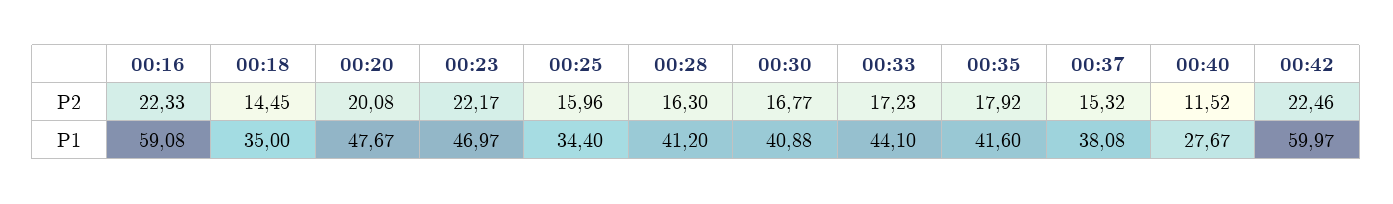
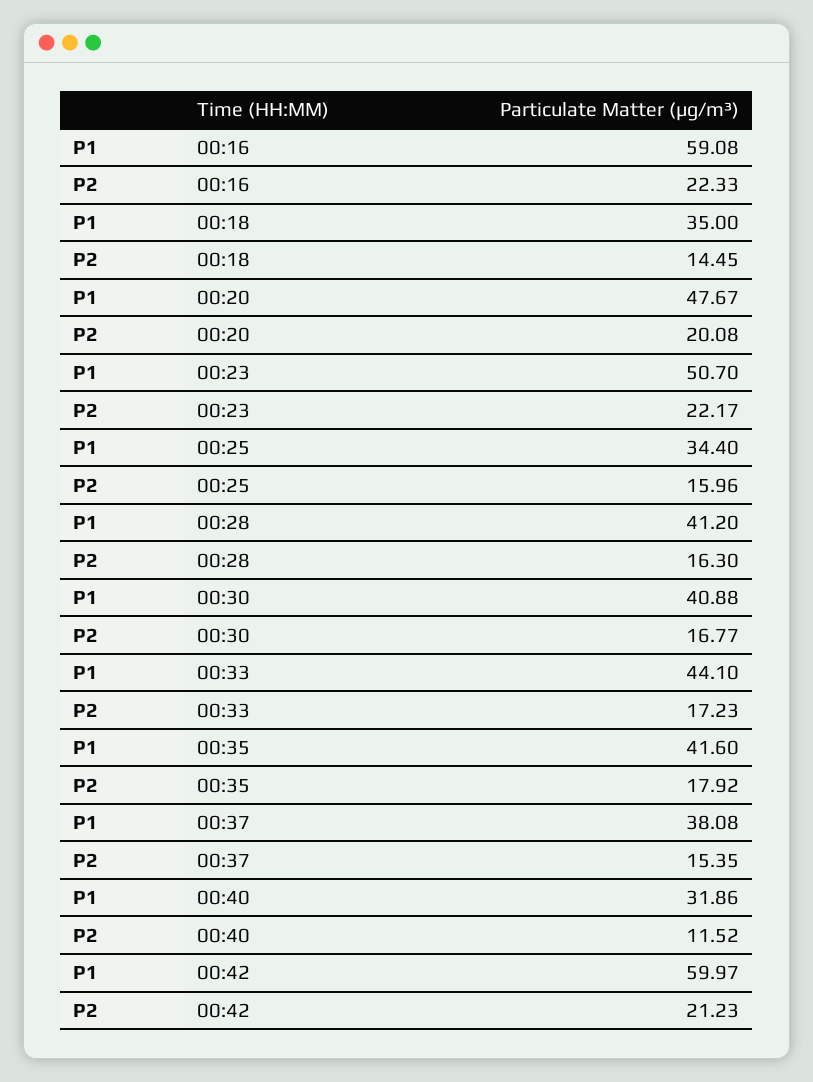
00:37, P2: 15.32 -> 15.35
00:42, P2: 22.46 -> 21.23
00:23, P1: 46.97 -> 50.7
00:40, P1: 27.67 -> 31.86

